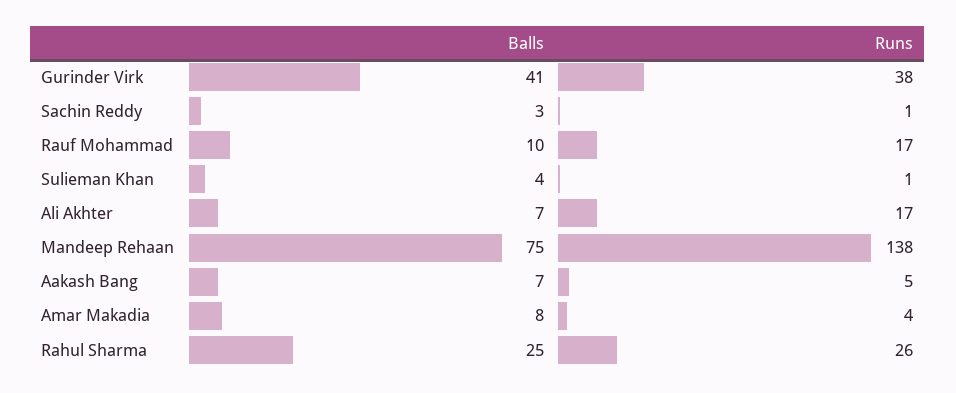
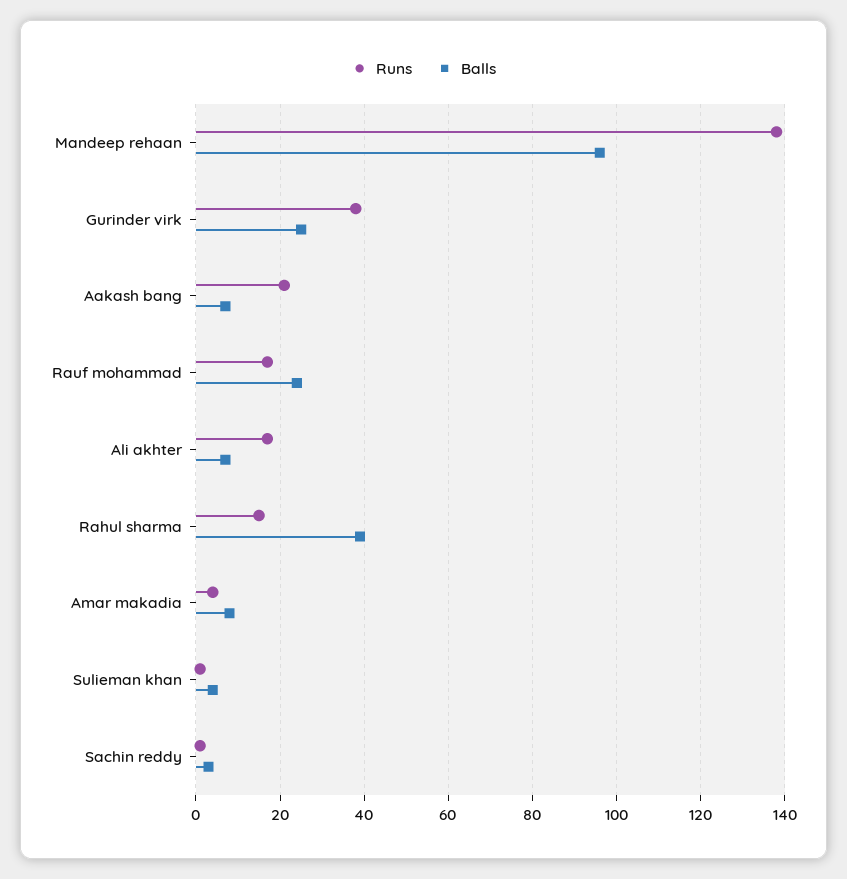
Balls, Gurinder Virk: 41 -> 25
Balls, Rauf Mohammad: 10 -> 25
Balls, Mandeep Rehaan: 75 -> 95
Runs, Aakash Bang: 5 -> 20
Balls, Rahul Sharma: 25 -> 40
Runs, Rahul Sharma: 26 -> 15

